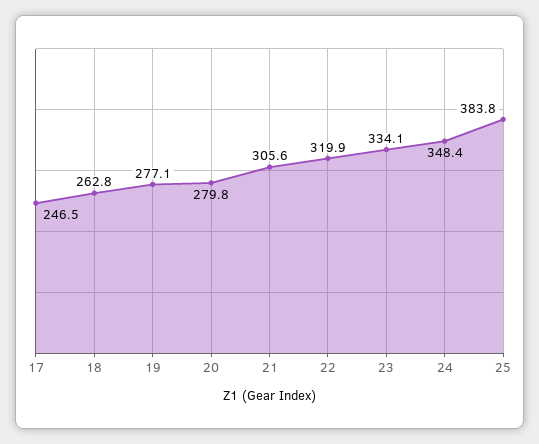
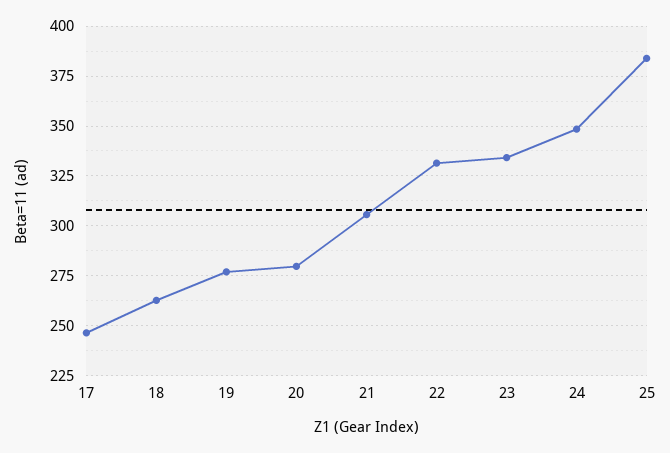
22: 319.9 -> 330

